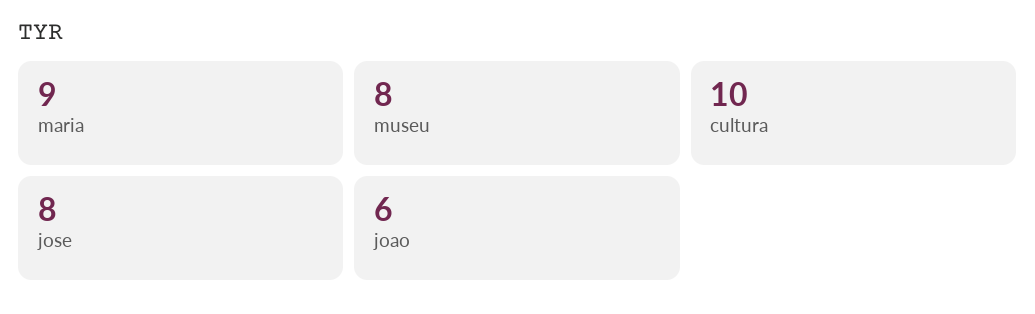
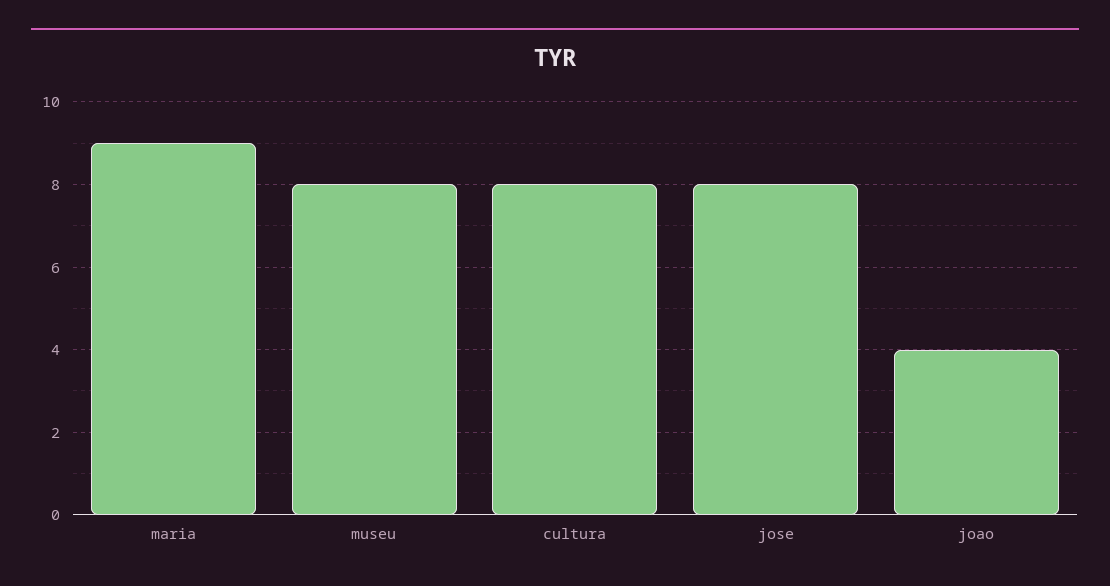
cultura: 10 -> 8
joao: 6 -> 4

